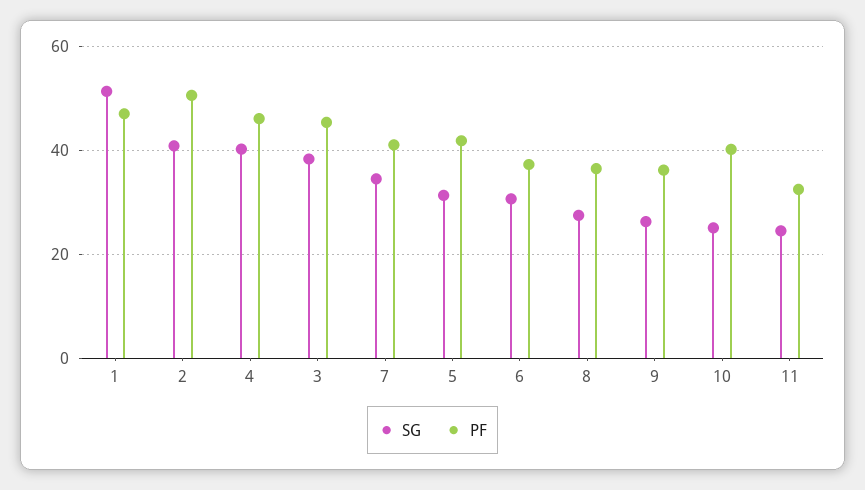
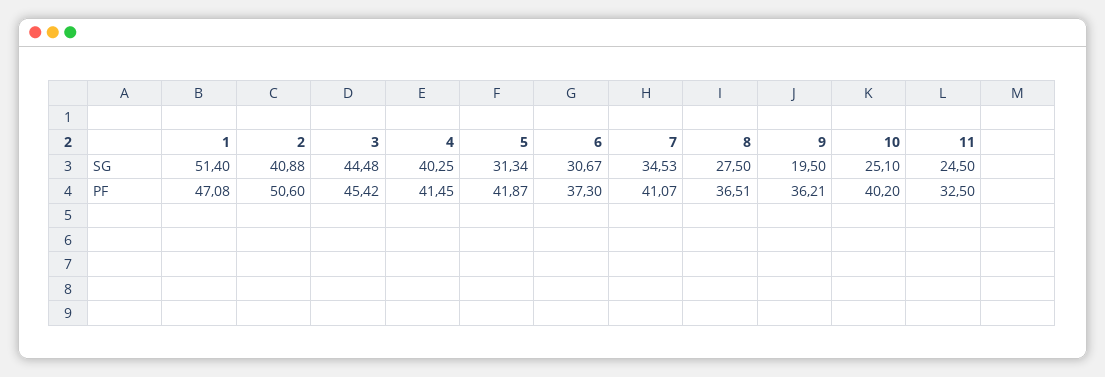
PF, 4: 46 -> 41.45
SG, 3: 38 -> 44.48
SG, 9: 26 -> 19.5

